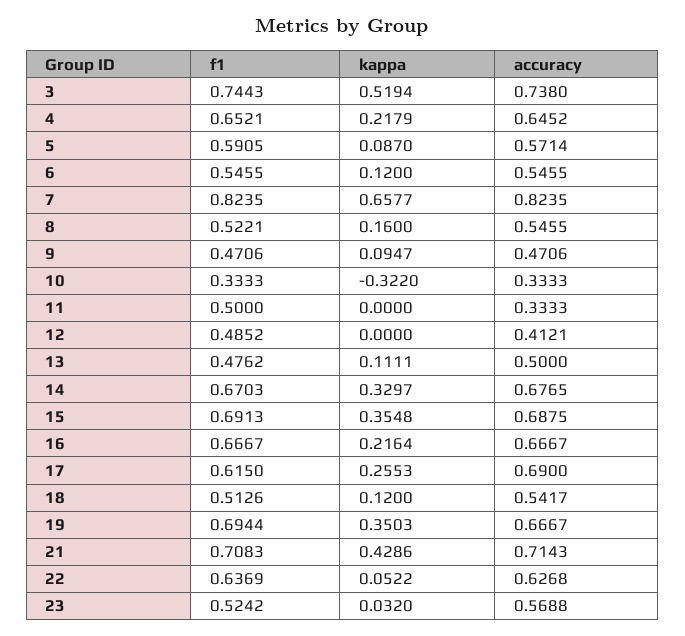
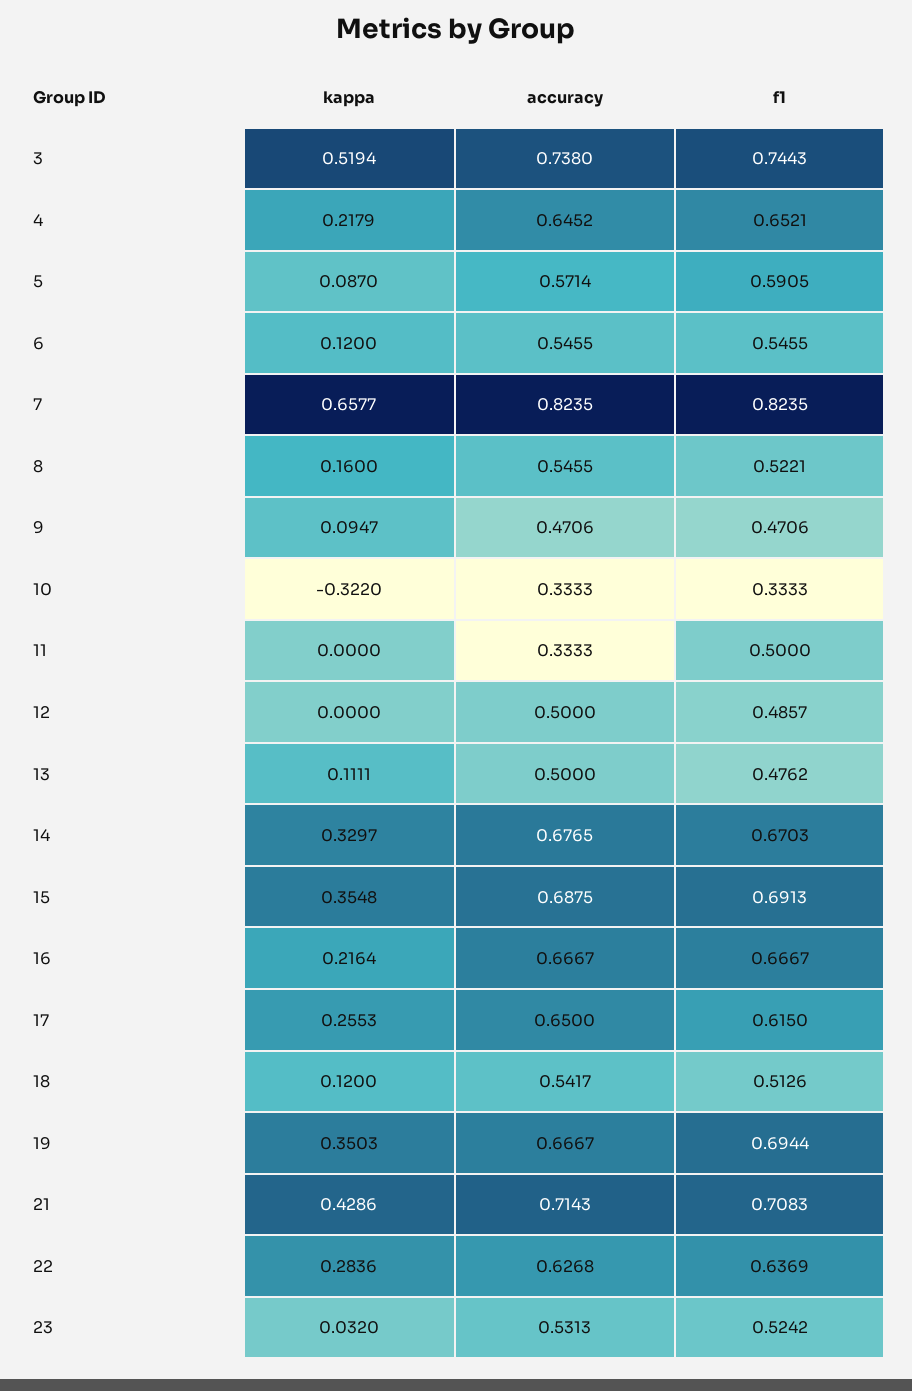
f1, 12: 0.4852 -> 0.4857
accuracy, 12: 0.4121 -> 0.5
accuracy, 17: 0.69 -> 0.65
kappa, 22: 0.0522 -> 0.2836
accuracy, 23: 0.5688 -> 0.5313

